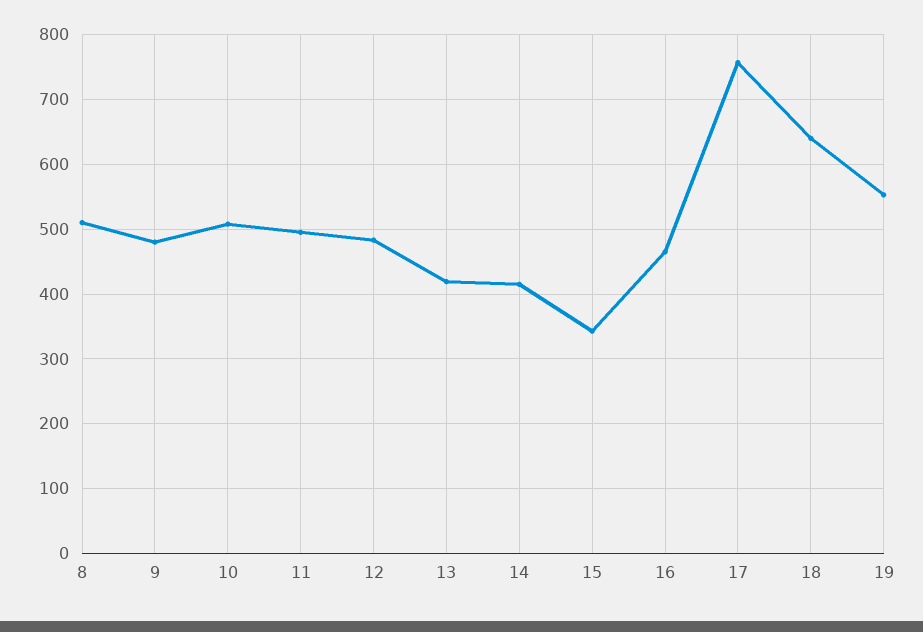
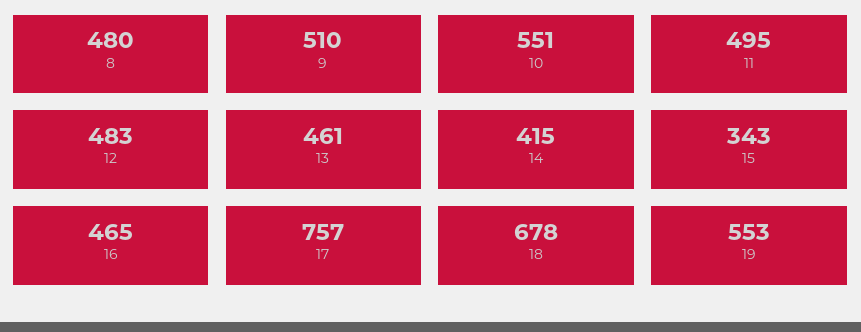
8: 510 -> 480
9: 480 -> 510
10: 510 -> 551
13: 420 -> 461
18: 640 -> 678

